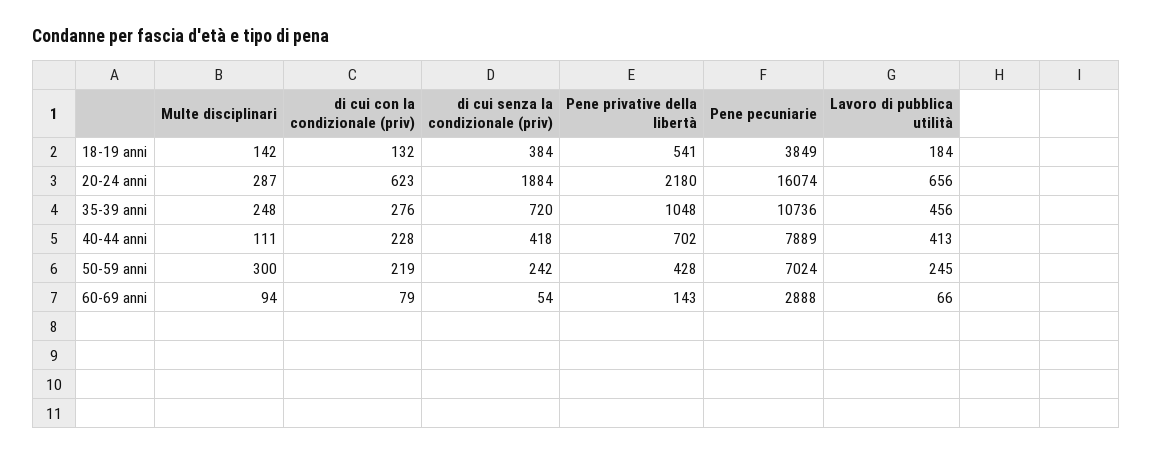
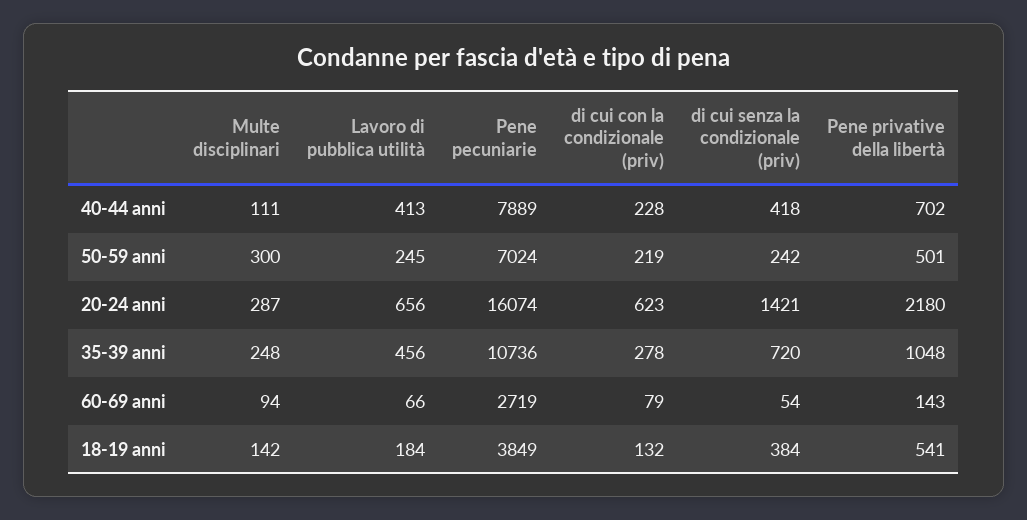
di cui senza la condizionale (priv), 20-24 anni: 1884 -> 1421
di cui con la condizionale (priv), 35-39 anni: 276 -> 278
Pene privative della libertà, 50-59 anni: 428 -> 501
Pene pecuniarie, 60-69 anni: 2888 -> 2719

